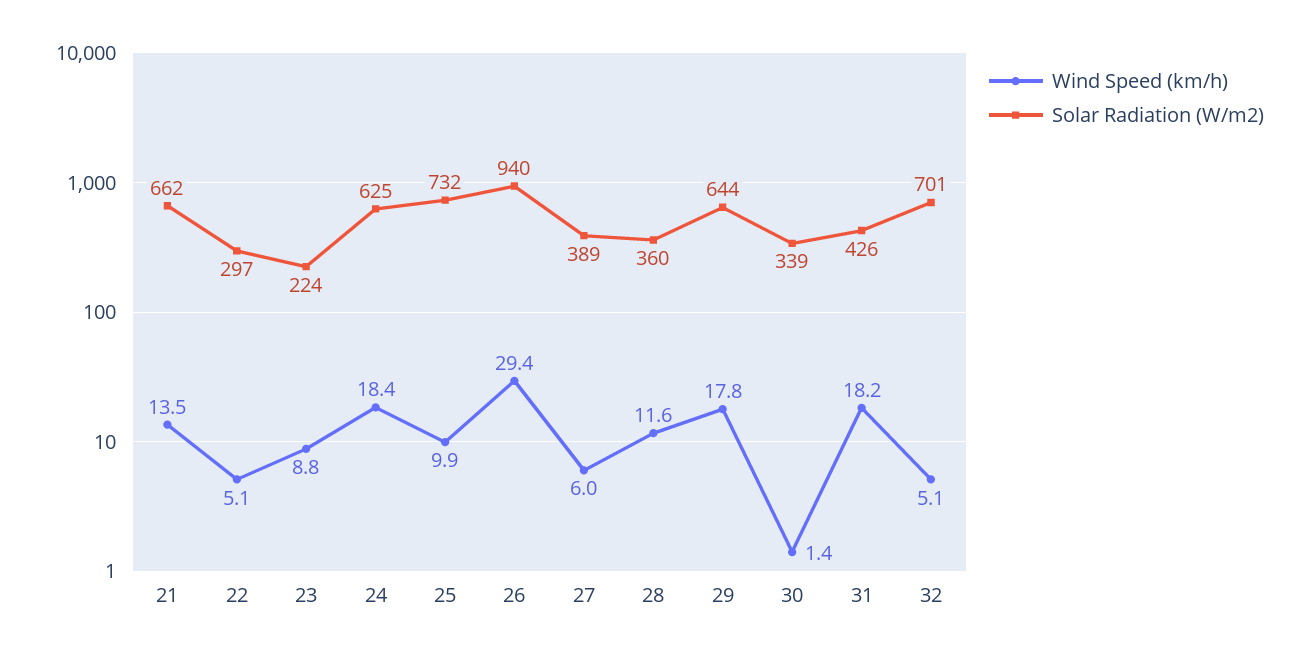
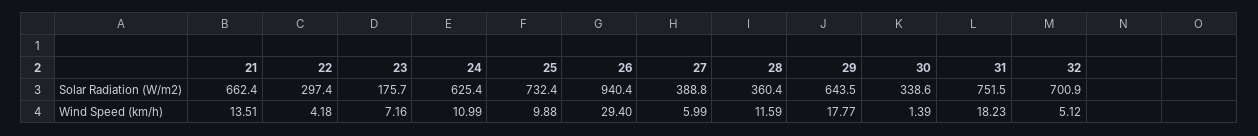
Wind Speed (km/h), 22: 5.1 -> 4.18
Wind Speed (km/h), 23: 8.8 -> 7.16
Solar Radiation (W/m2), 23: 224 -> 175.7
Wind Speed (km/h), 24: 18.4 -> 10.99
Solar Radiation (W/m2), 31: 426 -> 751.5

